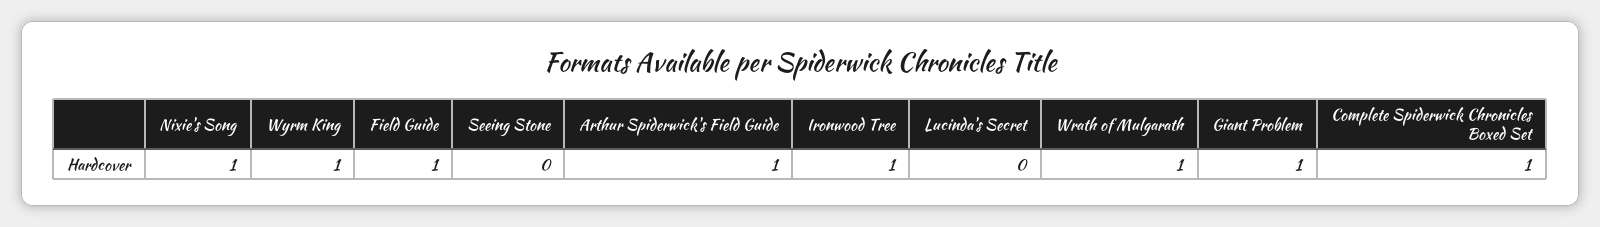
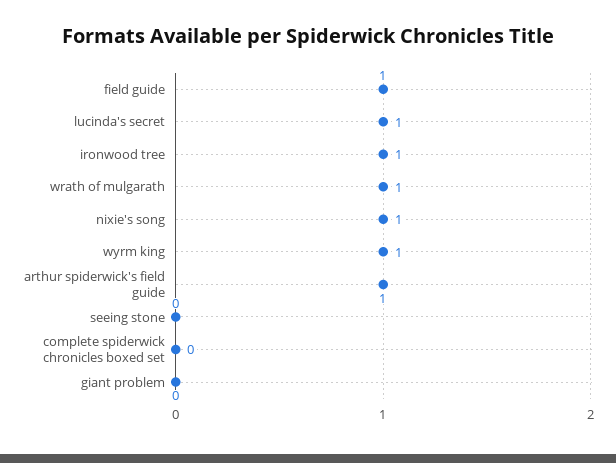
Lucinda's Secret: 0 -> 1
Giant Problem: 1 -> 0
Complete Spiderwick Chronicles Boxed Set: 1 -> 0

